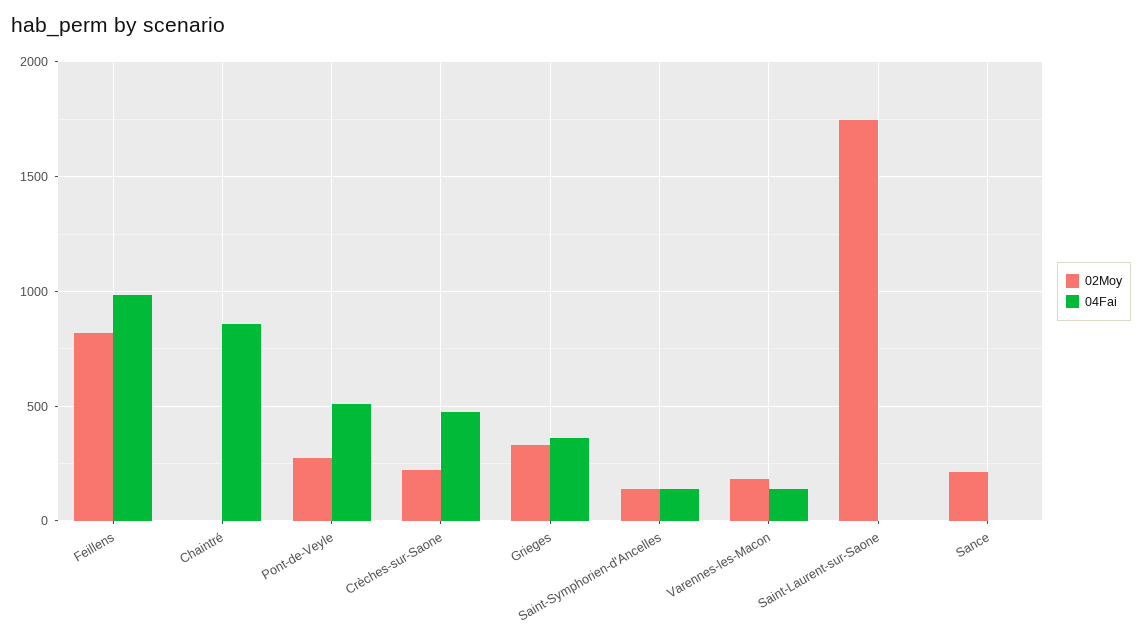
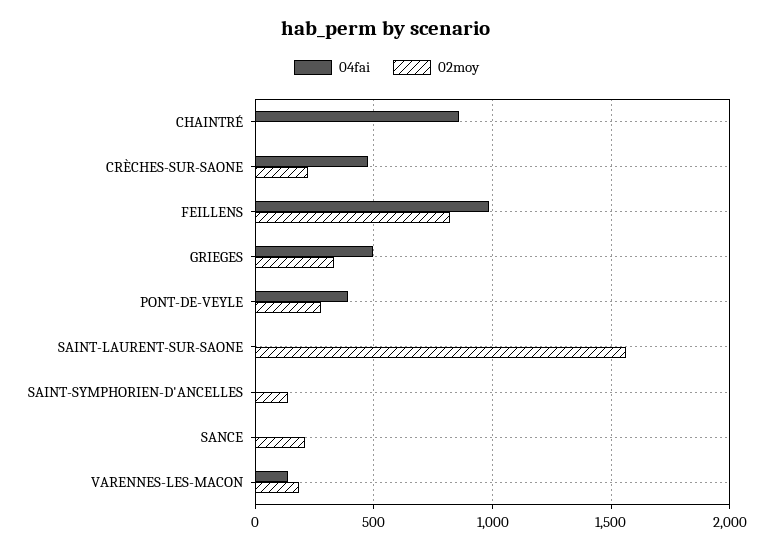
04Fai, Pont-de-Veyle: 500 -> 400
04Fai, Grieges: 350 -> 500
04Fai, Saint-Symphorien-d'Ancelles: 150 -> 0
02Moy, Saint-Laurent-sur-Saone: 1750 -> 1550

